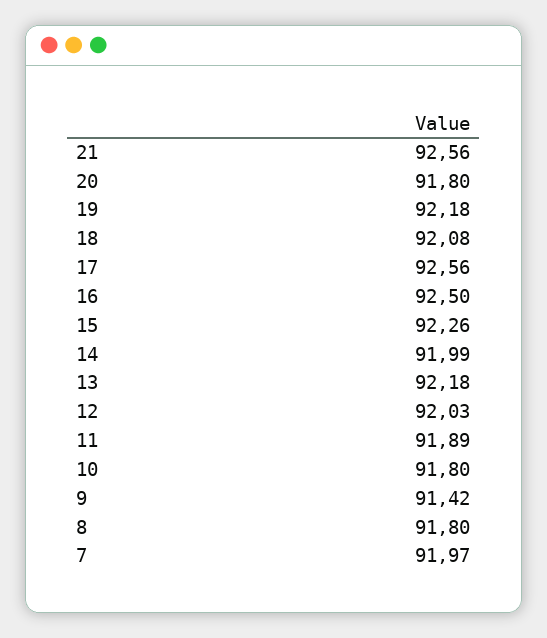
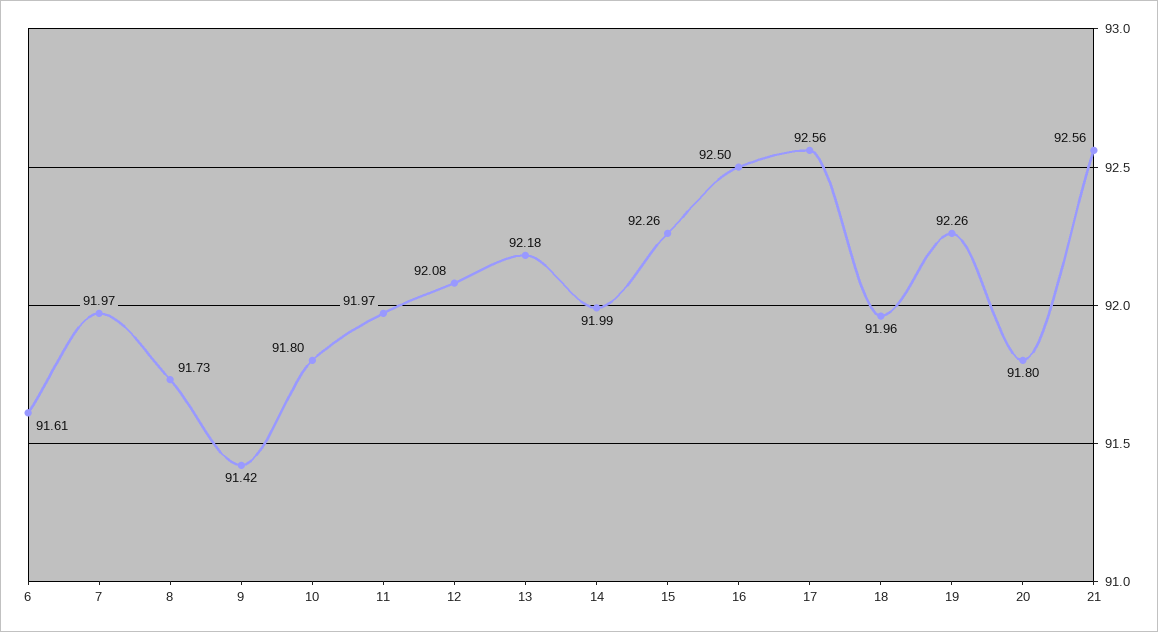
19: 92.18 -> 92.26
18: 92.08 -> 91.96
12: 92.03 -> 92.08
11: 91.89 -> 91.97
8: 91.8 -> 91.73
6: none -> 91.61

